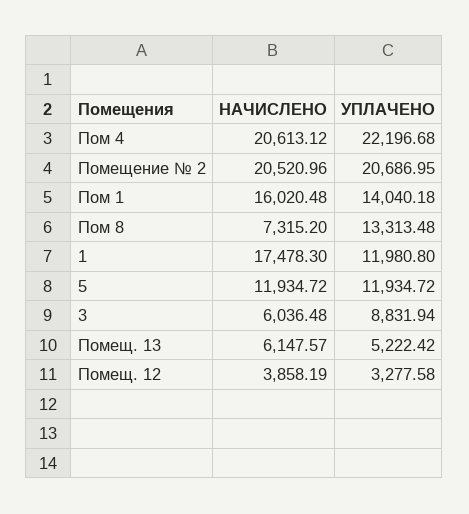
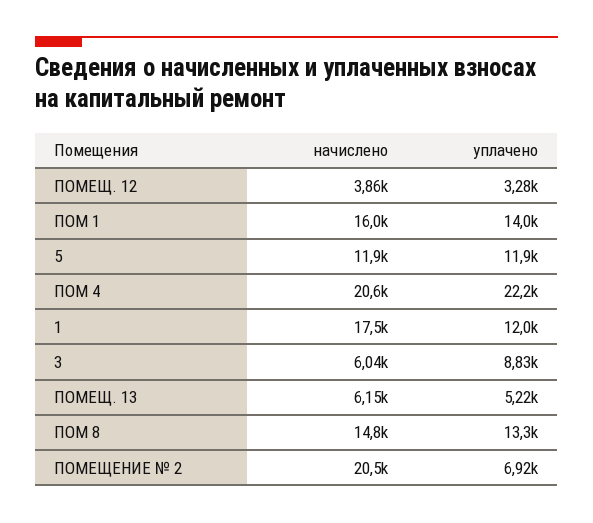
УПЛАЧЕНО, Помещение № 2: 20686.95 -> 6920
НАЧИСЛЕНО, Пом 8: 7315.2 -> 14800

